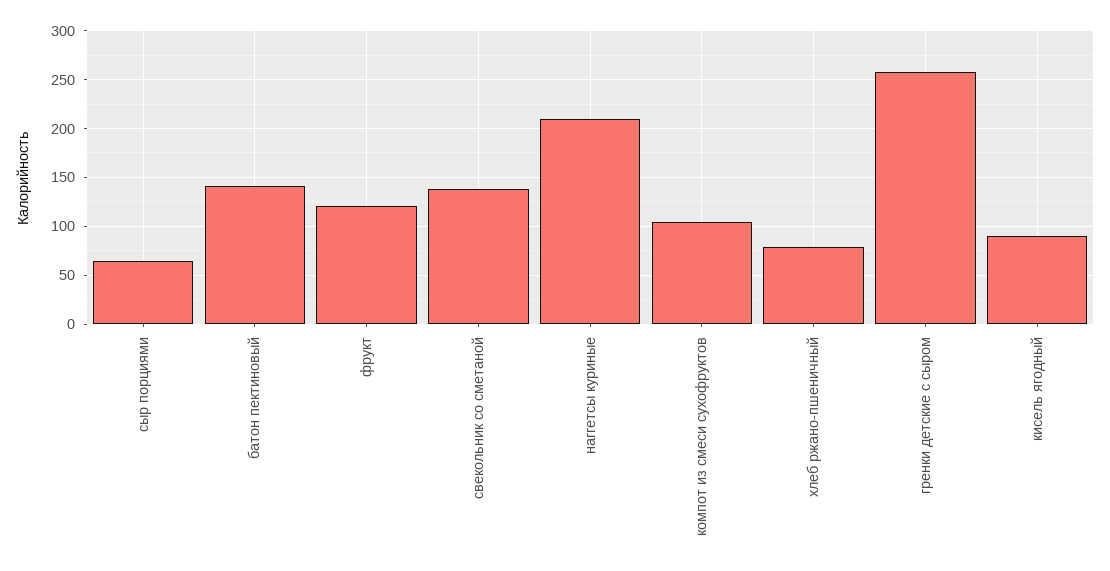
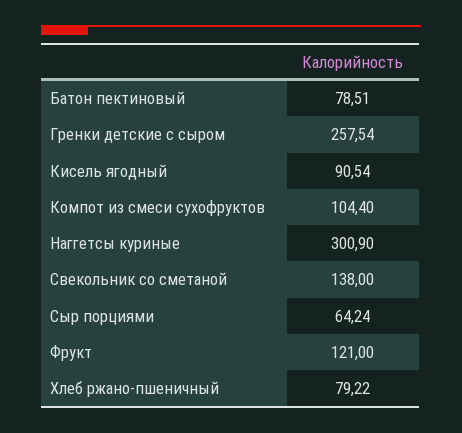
батон пектиновый: 140 -> 78.51
наггетсы куриные: 210 -> 300.9

